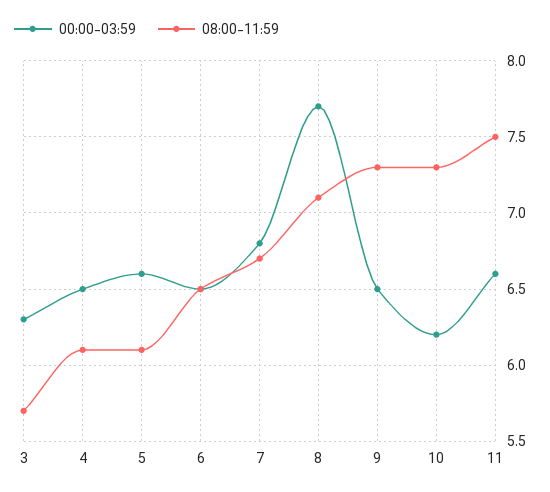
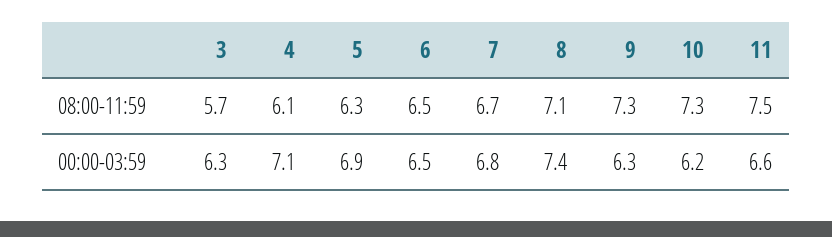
00:00-03:59, 4: 6.5 -> 7.1
00:00-03:59, 5: 6.6 -> 6.9
08:00-11:59, 5: 6.1 -> 6.3
00:00-03:59, 8: 7.7 -> 7.4
00:00-03:59, 9: 6.5 -> 6.3

